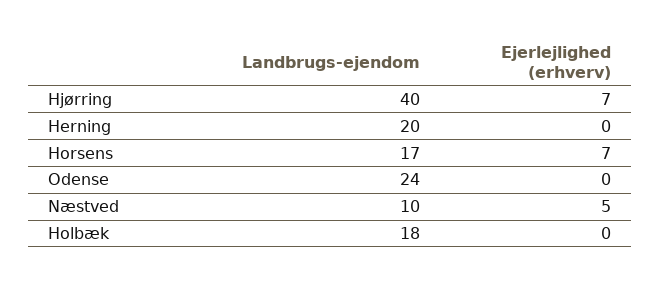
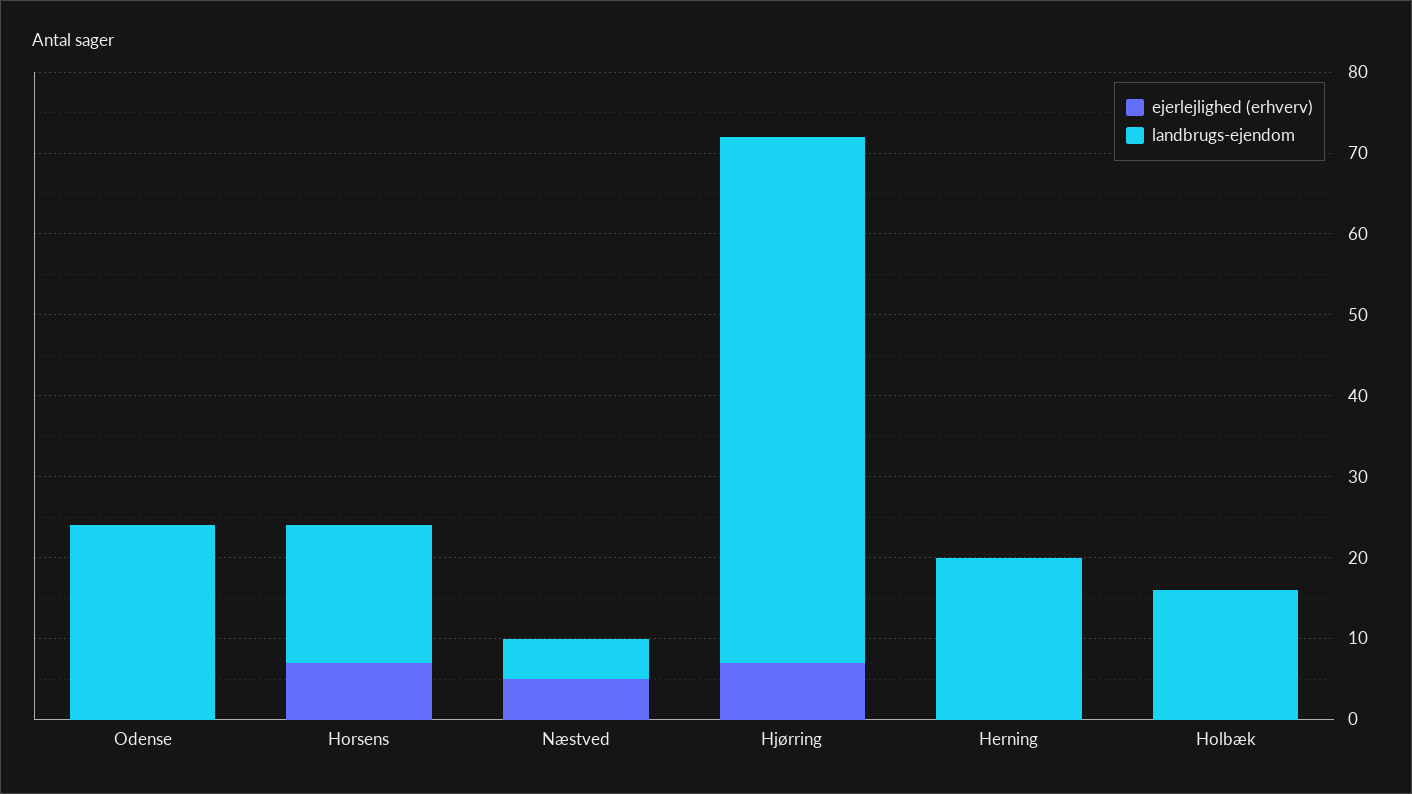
Landbrugs-ejendom, Hjørring: 40 -> 65
Landbrugs-ejendom, Næstved: 10 -> 5
Landbrugs-ejendom, Holbæk: 18 -> 16

